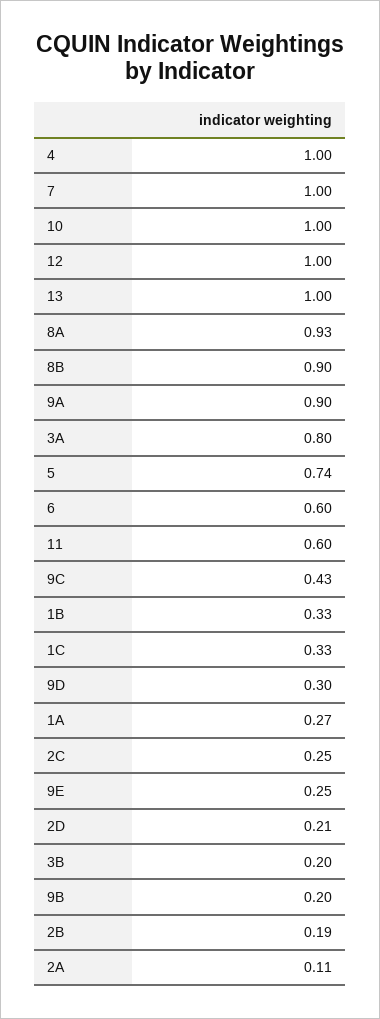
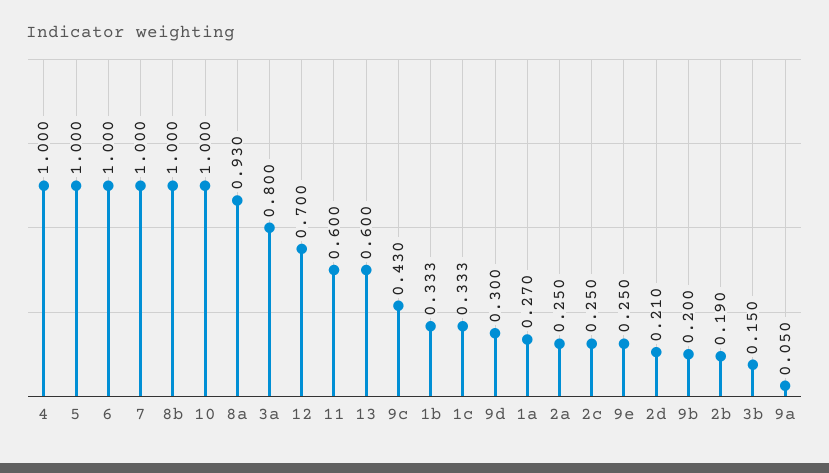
12: 1 -> 0.7
13: 1 -> 0.6
8B: 0.9 -> 1
9A: 0.9 -> 0.05
5: 0.74 -> 1
6: 0.6 -> 1
3B: 0.2 -> 0.15
2A: 0.11 -> 0.25

